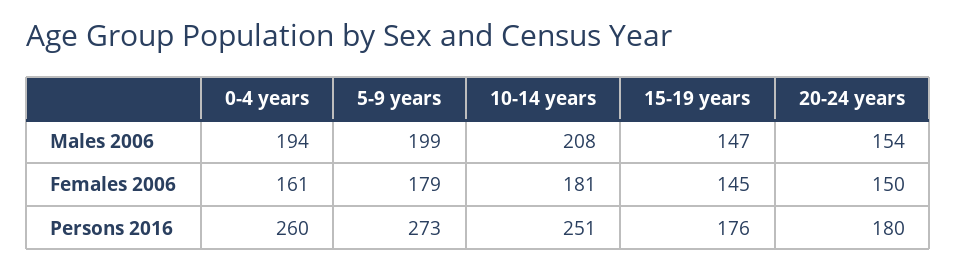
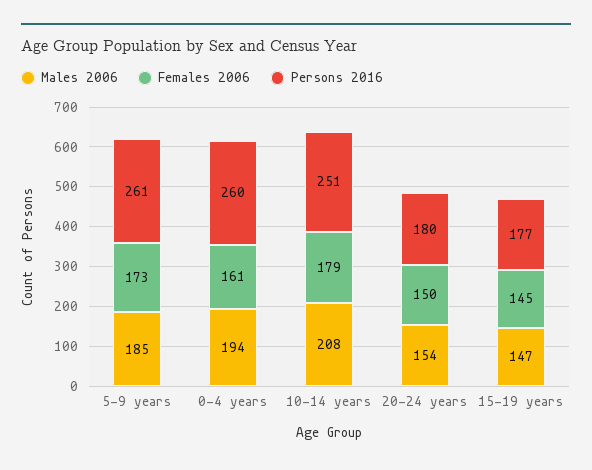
Males 2006, 5-9 years: 199 -> 185
Females 2006, 5-9 years: 179 -> 173
Females 2006, 10-14 years: 181 -> 179
Persons 2016, 5-9 years: 273 -> 261
Persons 2016, 15-19 years: 176 -> 177

